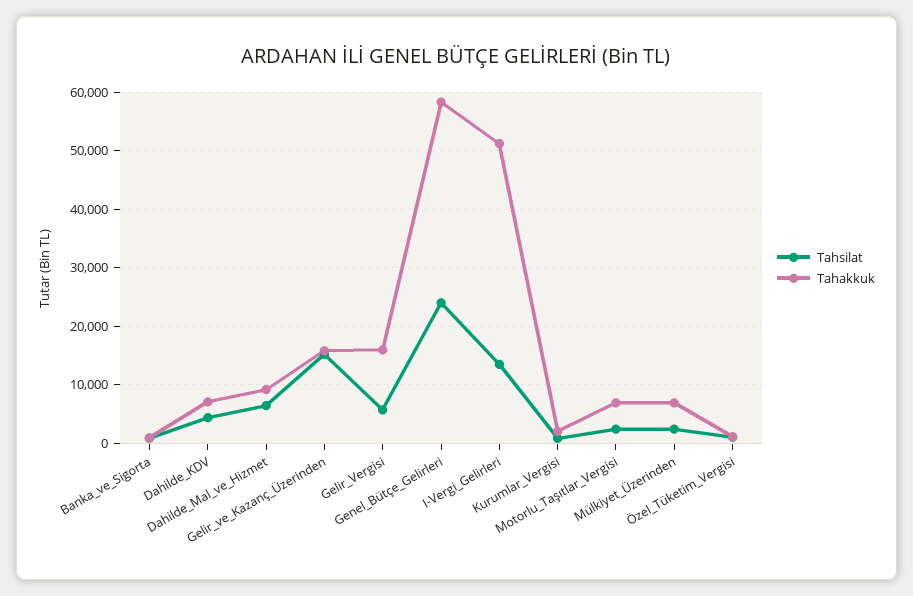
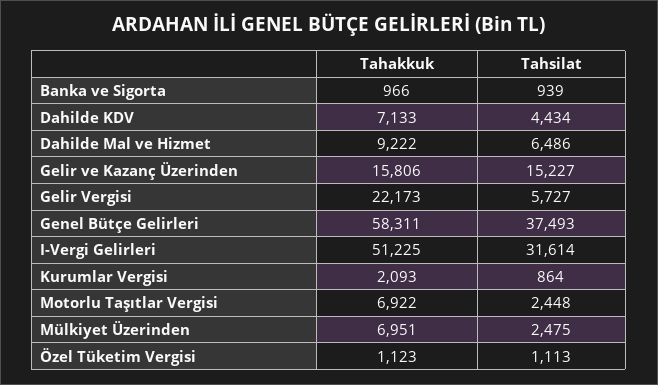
Tahakkuk, Gelir_Vergisi: 16000 -> 22173
Tahsilat, Genel_Bütçe_Gelirleri: 24000 -> 37493
Tahsilat, I-Vergi_Gelirleri: 14000 -> 31614

